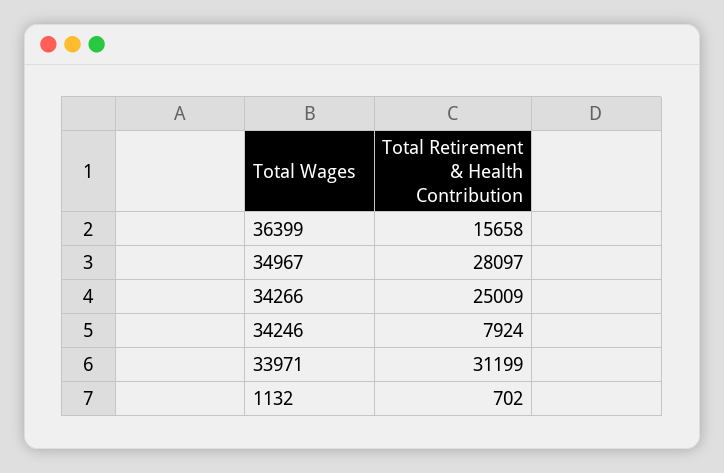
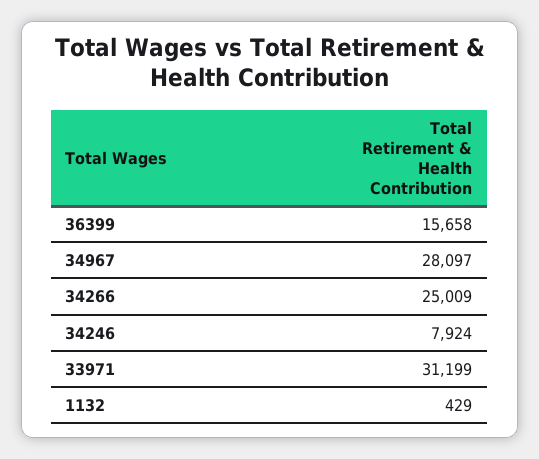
1132: 702 -> 429

